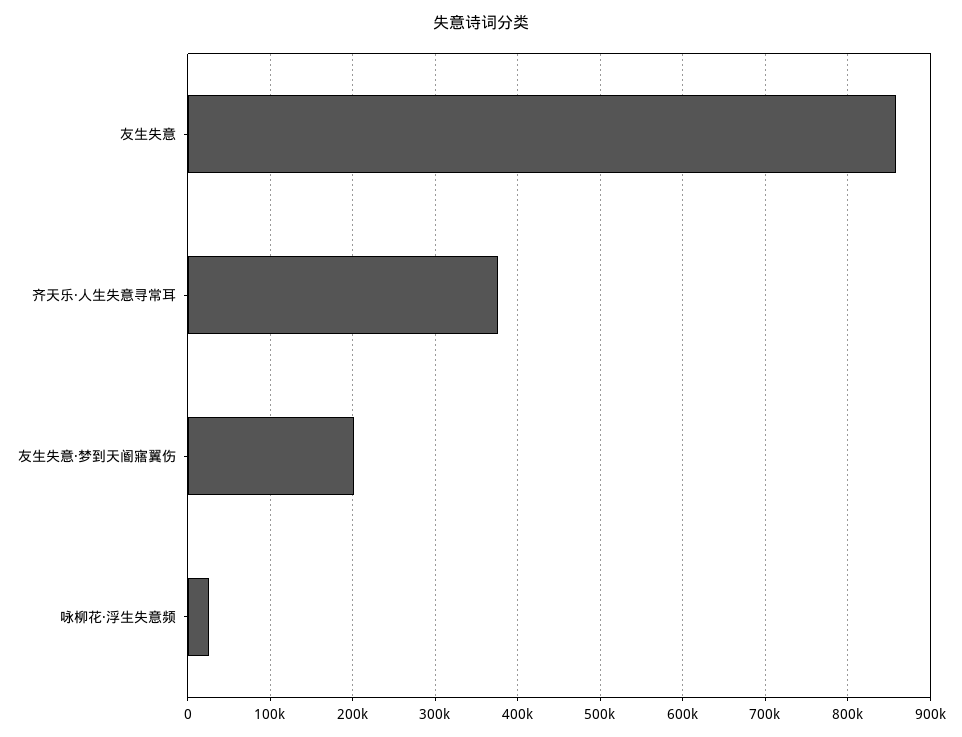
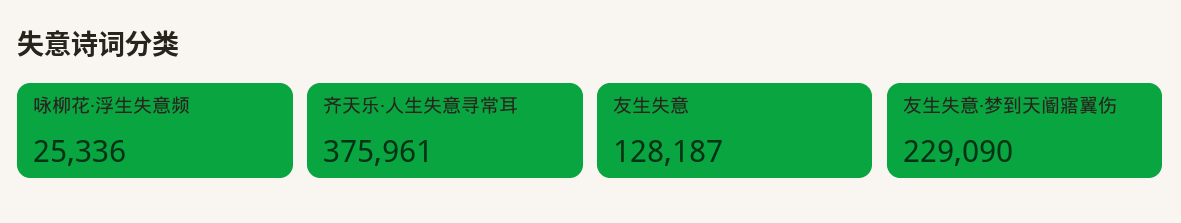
友生失意: 860000 -> 128187
友生失意·梦到天阍寤翼伤: 200000 -> 229090

